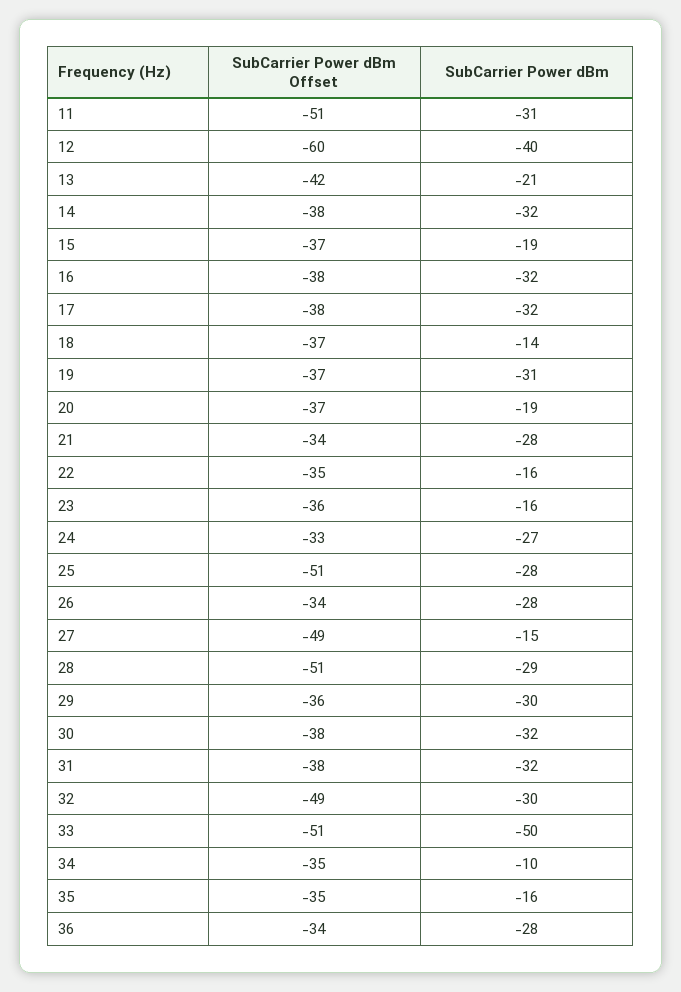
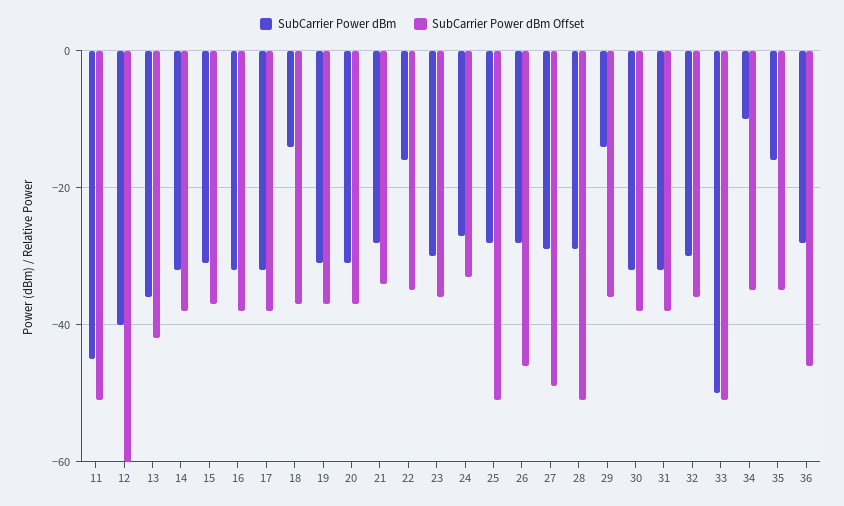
SubCarrier Power dBm, 11: -31 -> -45
SubCarrier Power dBm, 13: -21 -> -35
SubCarrier Power dBm, 15: -19 -> -30
SubCarrier Power dBm, 20: -19 -> -30
SubCarrier Power dBm, 23: -16 -> -30
SubCarrier Power dBm Offset, 26: -34 -> -45
SubCarrier Power dBm, 27: -15 -> -30
SubCarrier Power dBm, 29: -30 -> -15
SubCarrier Power dBm Offset, 32: -49 -> -35
SubCarrier Power dBm Offset, 36: -34 -> -45

